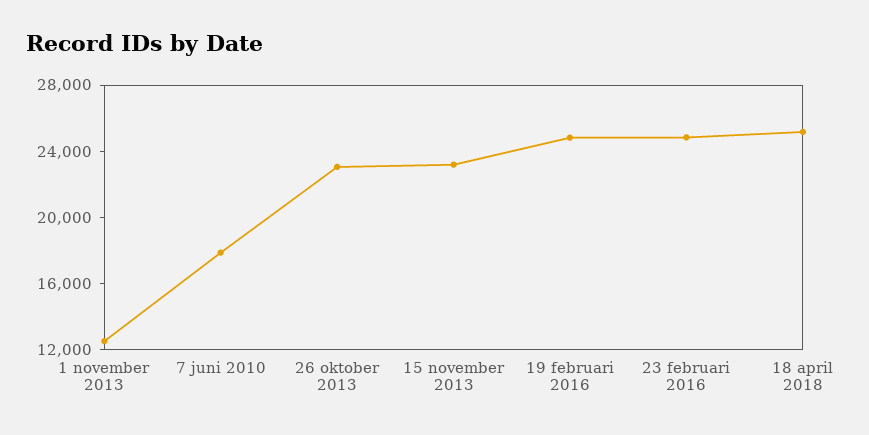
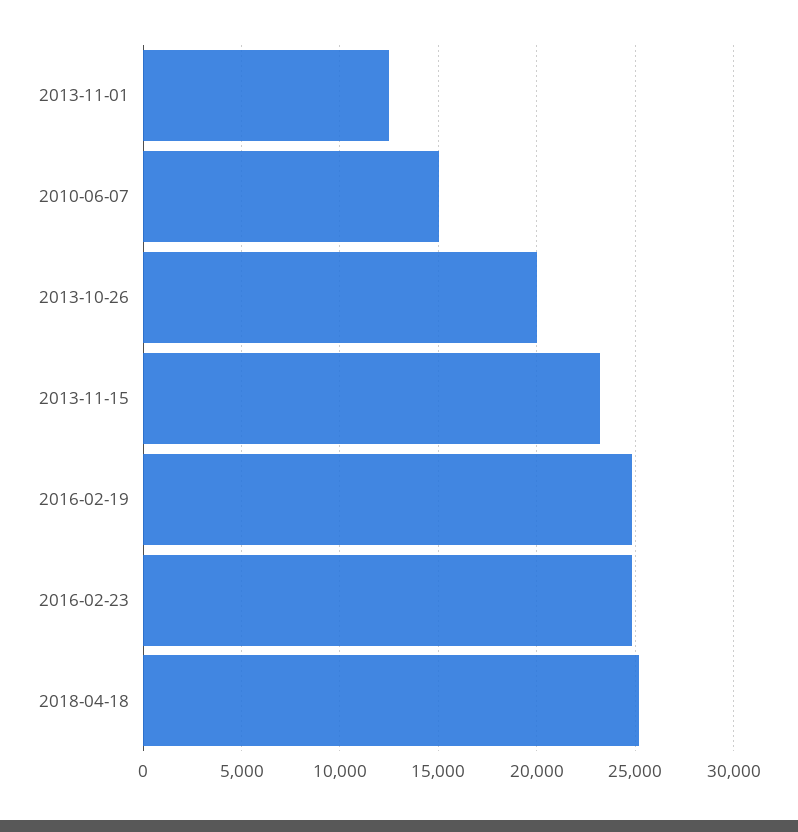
7 juni 2010: 18000 -> 15000
26 oktober 2013: 23000 -> 20000

